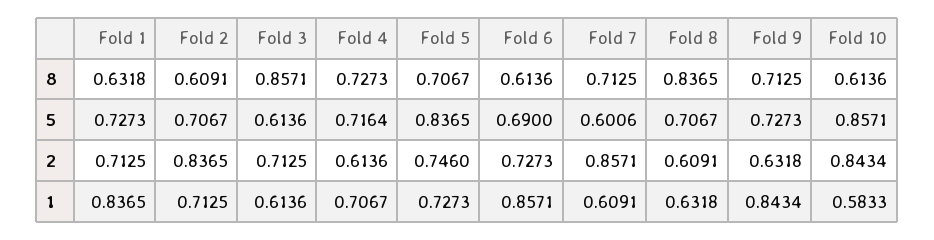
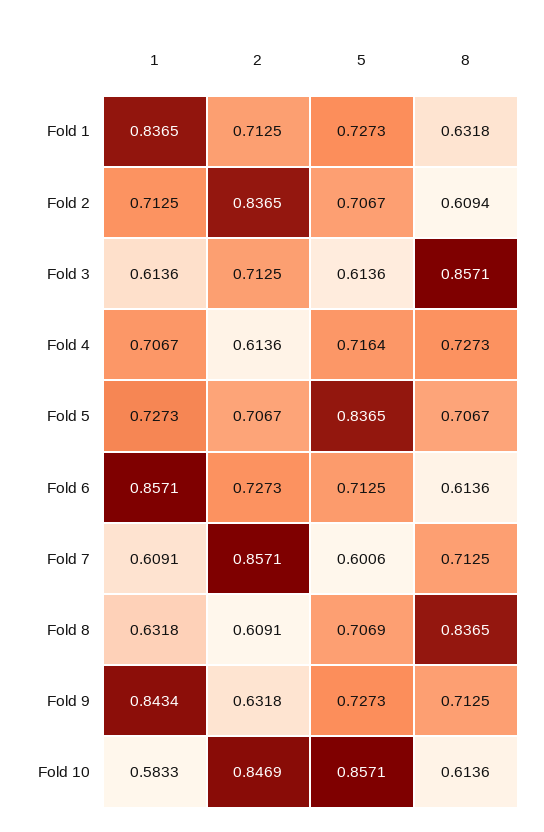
Fold 2, 8: 0.6091 -> 0.6094
Fold 6, 5: 0.69 -> 0.7125
Fold 8, 5: 0.7067 -> 0.7069
Fold 5, 2: 0.746 -> 0.7067
Fold 10, 2: 0.8434 -> 0.8469

